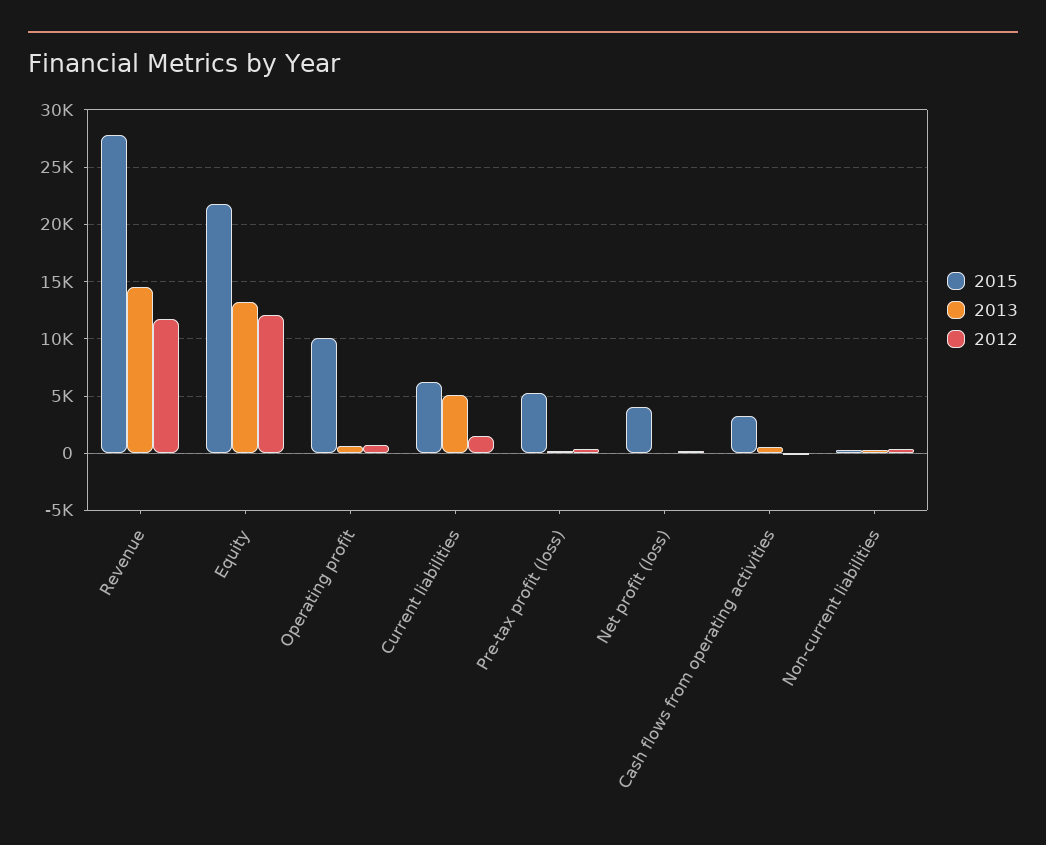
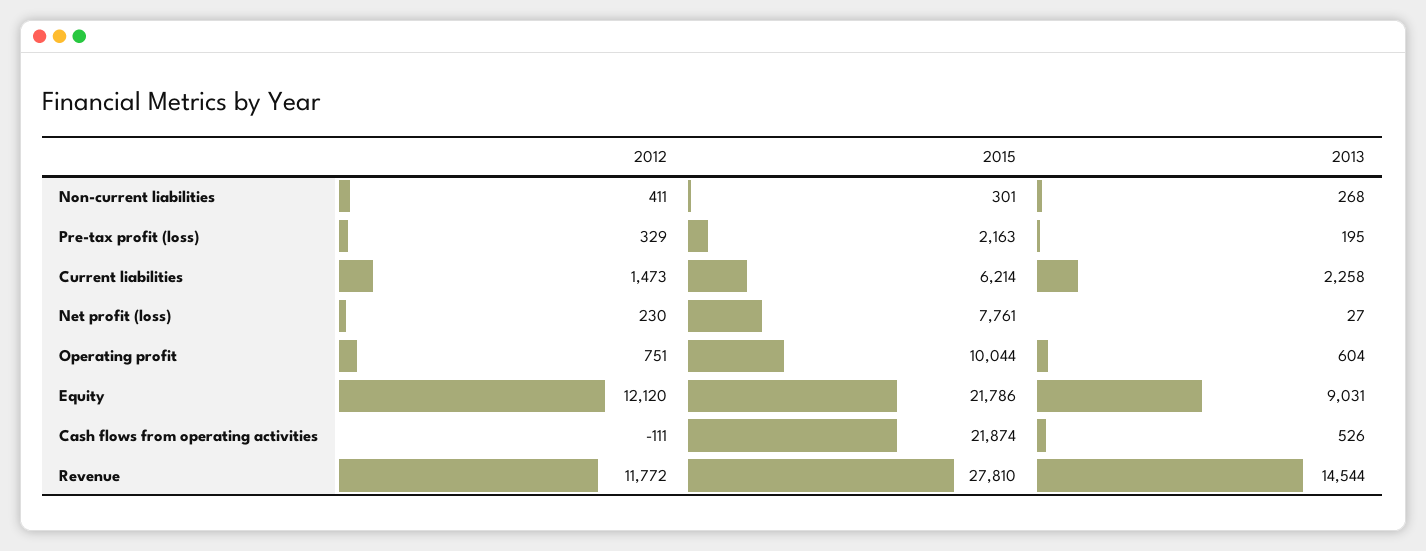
2013, Equity: 13000 -> 9031
2013, Current liabilities: 5000 -> 2258
2015, Pre-tax profit (loss): 5000 -> 2163
2015, Net profit (loss): 4000 -> 7761
2015, Cash flows from operating activities: 3000 -> 21874

